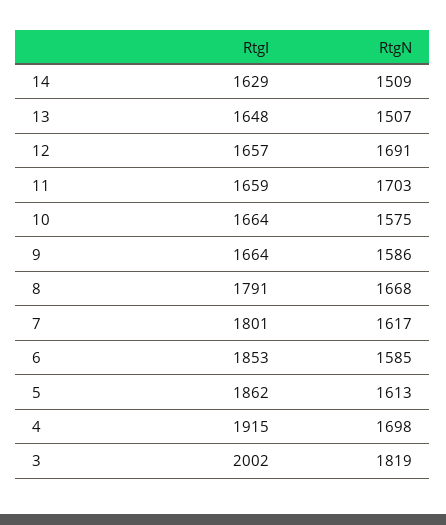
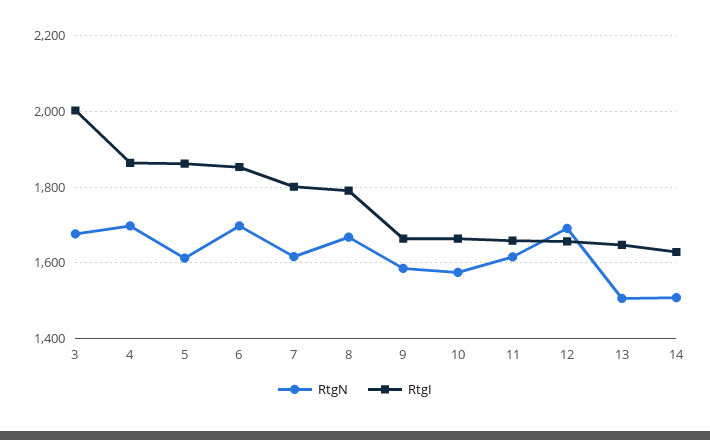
RtgN, 11: 1703 -> 1620
RtgN, 6: 1585 -> 1700
RtgI, 4: 1915 -> 1860
RtgN, 3: 1819 -> 1680

